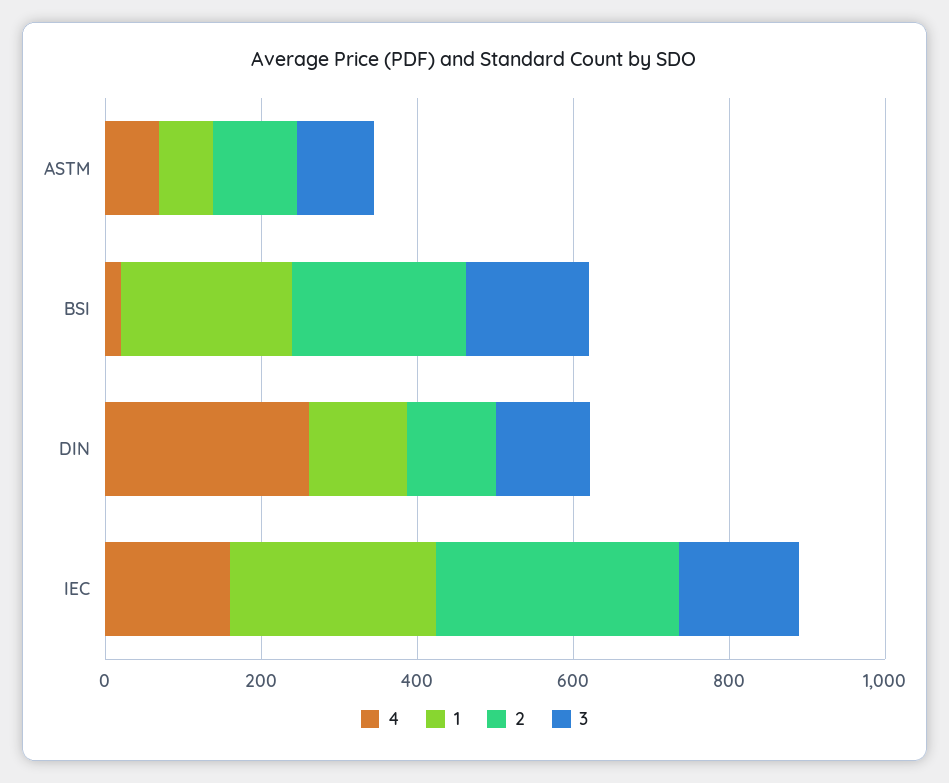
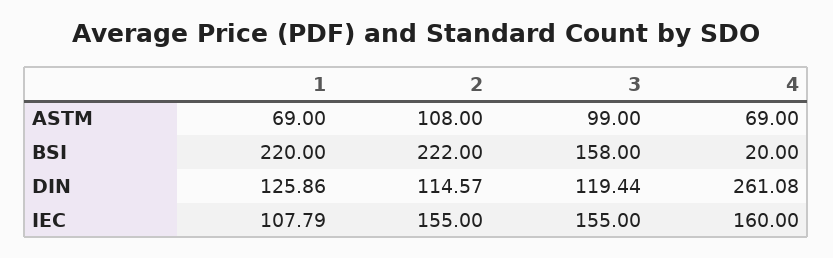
1, IEC: 250 -> 107.79
2, IEC: 300 -> 155

